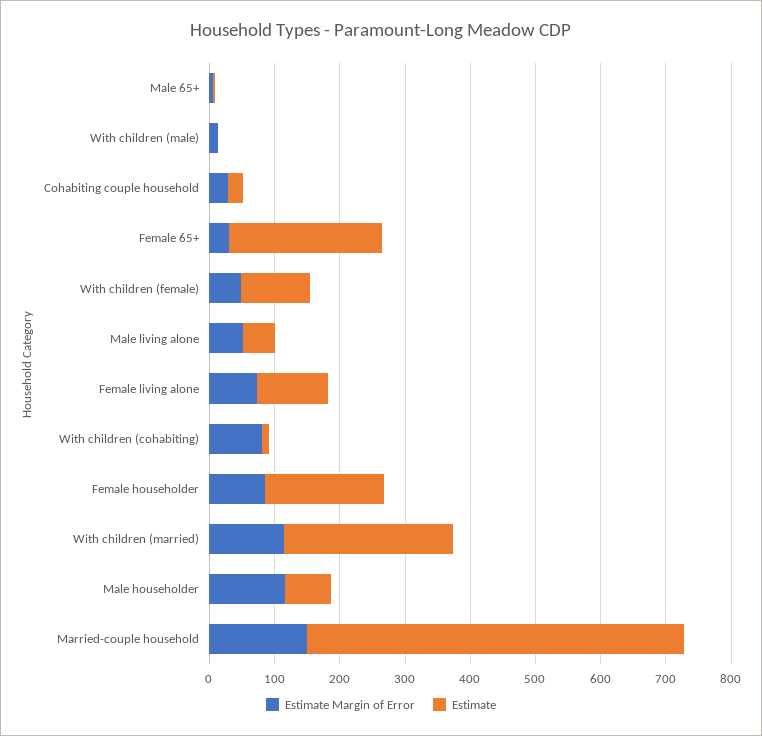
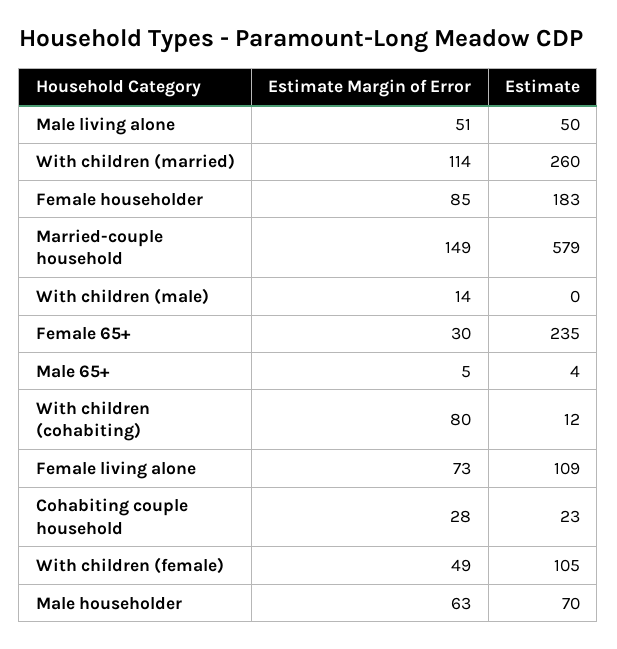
Estimate Margin of Error, Male householder: 120 -> 63

